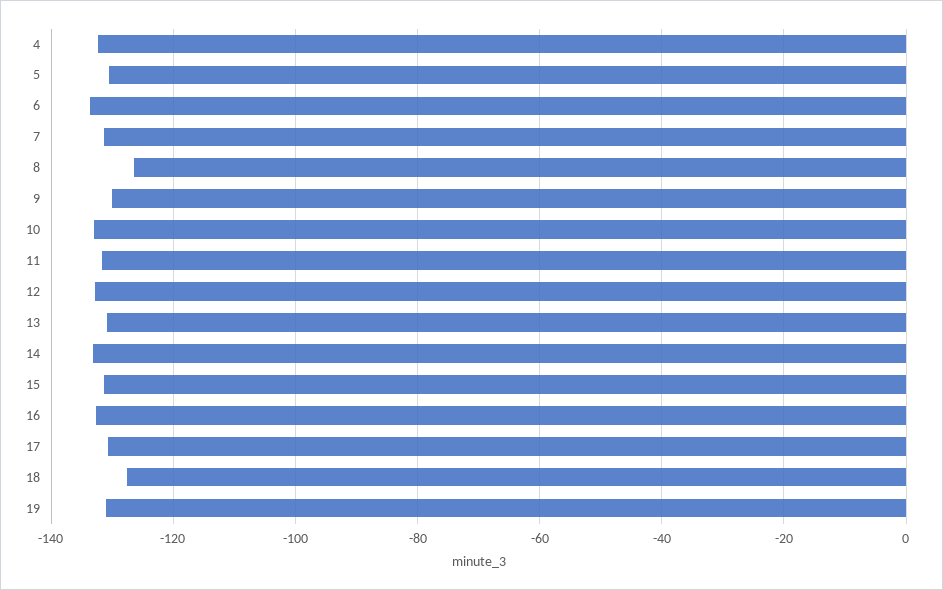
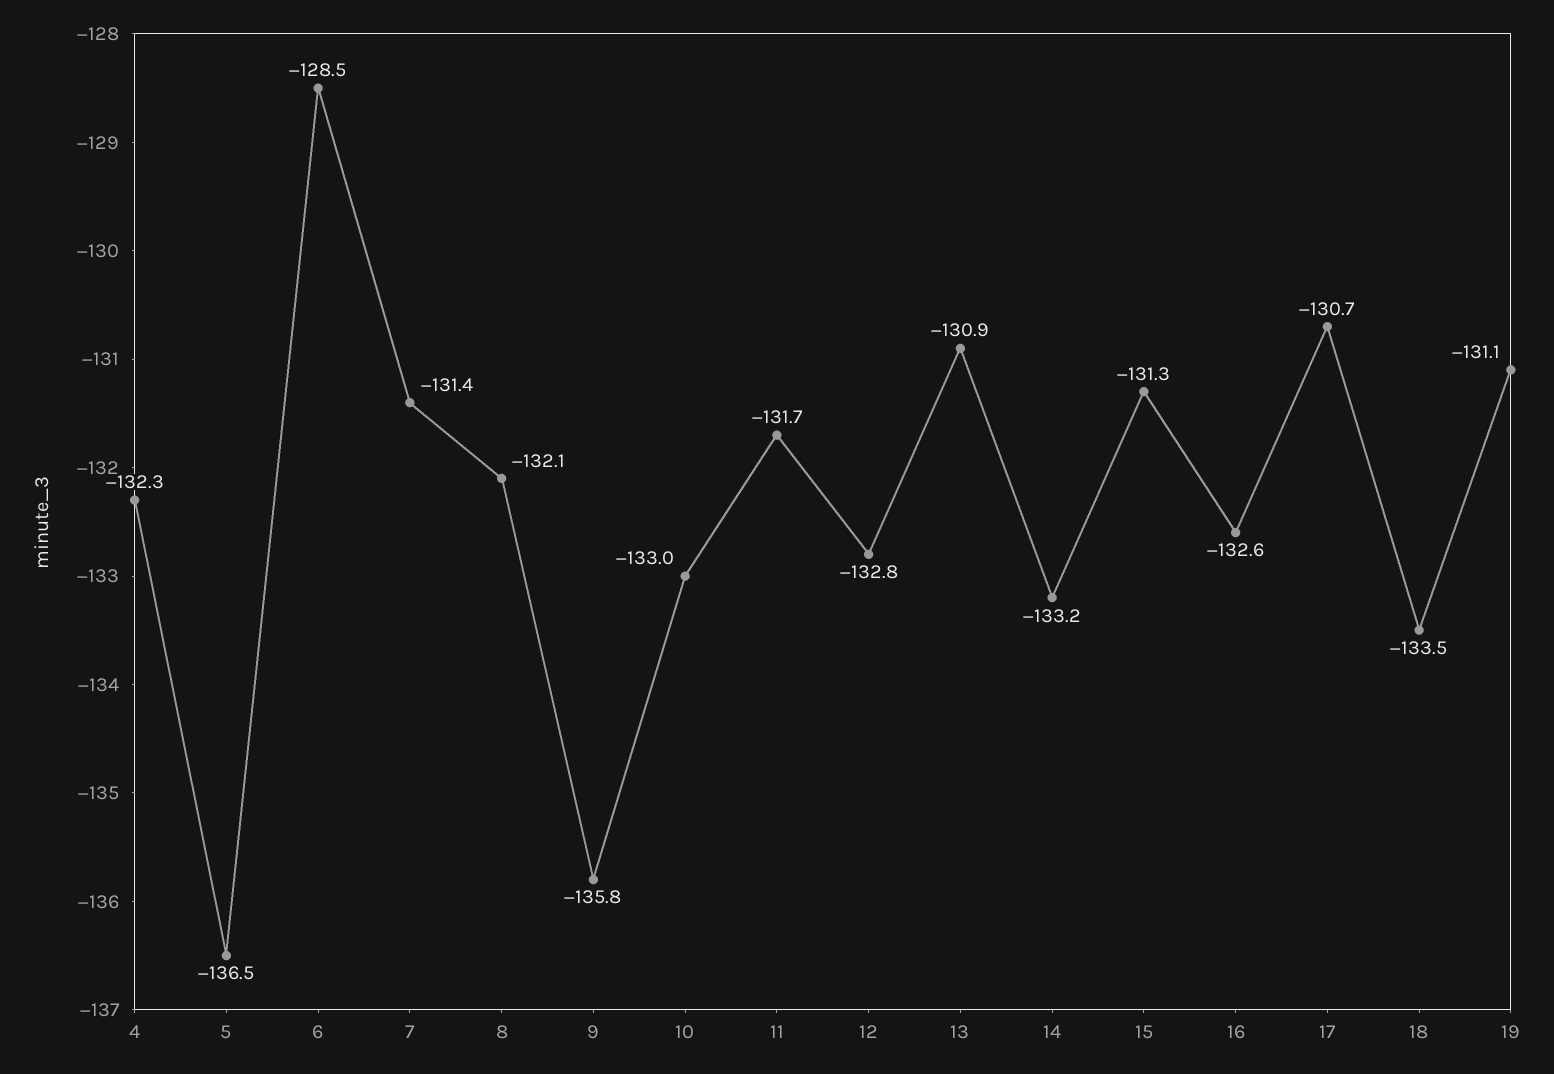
5: -130 -> -136.5
6: -134 -> -128.5
8: -126 -> -132.1
9: -130 -> -135.8
18: -128 -> -133.5

